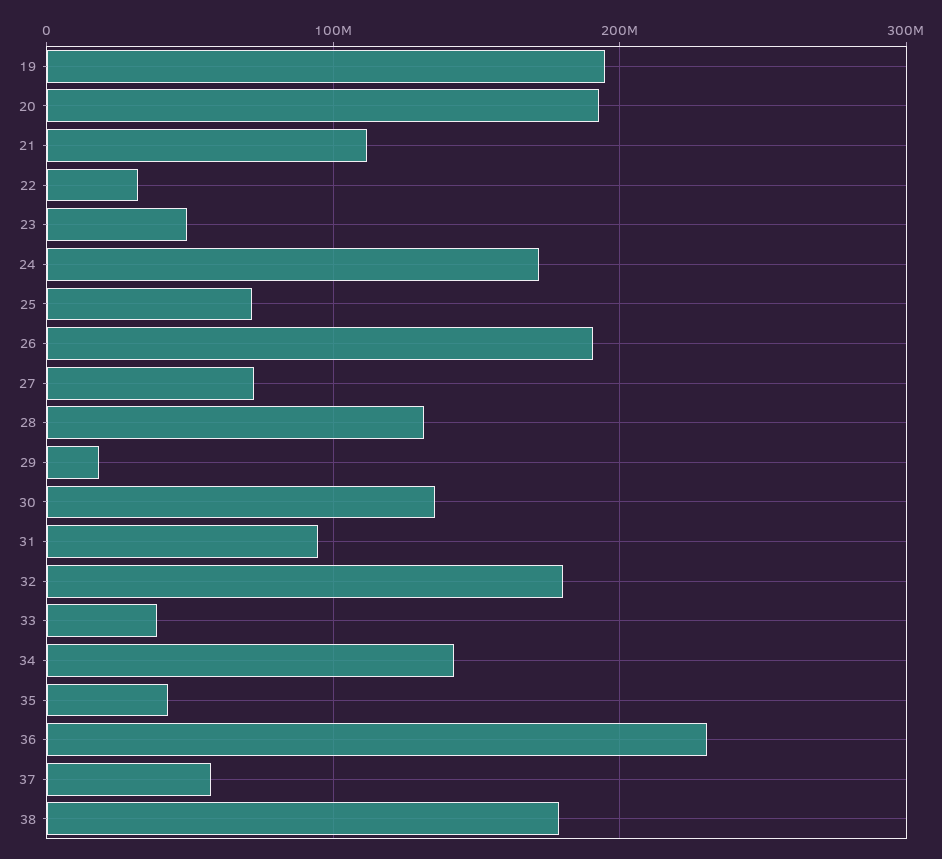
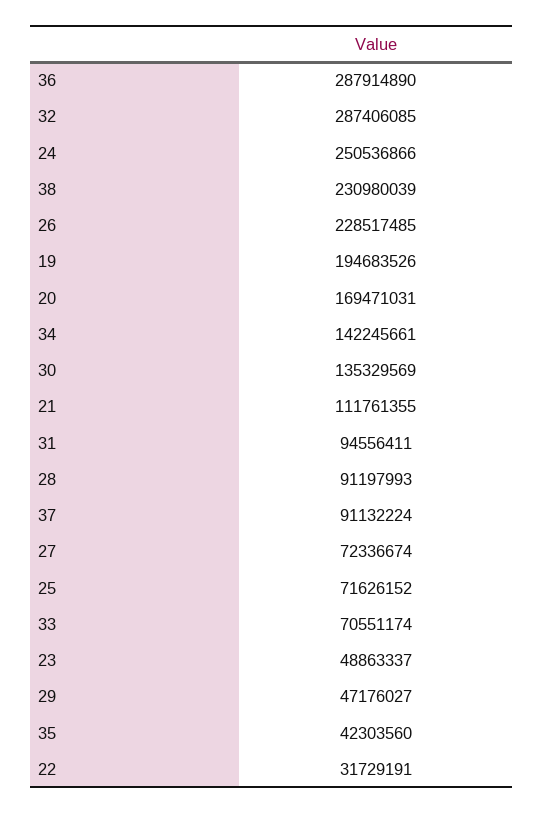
20: 190000000 -> 169471031
24: 170000000 -> 250536866
26: 190000000 -> 228517485
28: 130000000 -> 91197993
29: 20000000 -> 47176027
32: 180000000 -> 287406085
33: 40000000 -> 70551174
36: 230000000 -> 287914890
37: 60000000 -> 91132224
38: 180000000 -> 230980039

